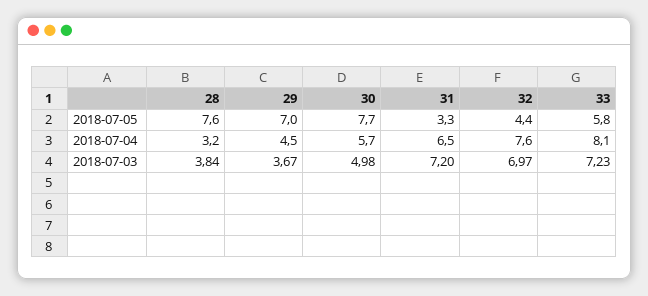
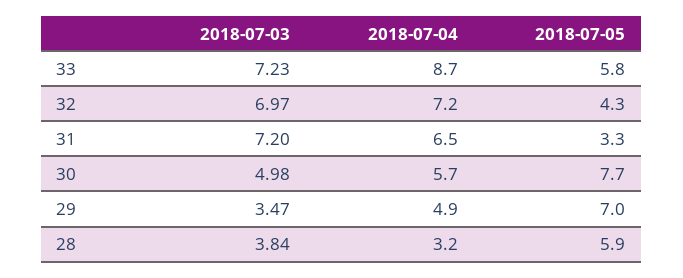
28, 2018-07-05: 7.6 -> 5.9
32, 2018-07-05: 4.4 -> 4.3
29, 2018-07-04: 4.5 -> 4.9
32, 2018-07-04: 7.6 -> 7.2
33, 2018-07-04: 8.1 -> 8.7
29, 2018-07-03: 3.67 -> 3.47

